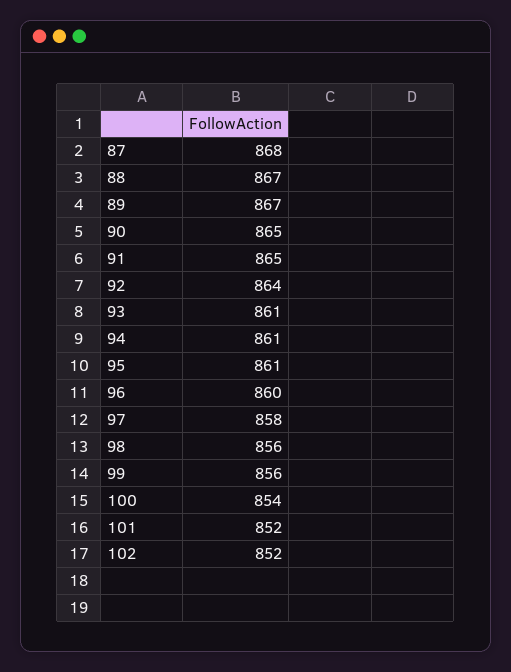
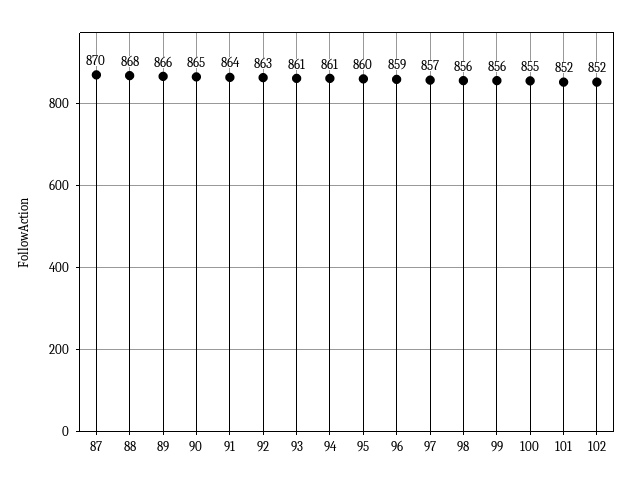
87: 868 -> 870
88: 867 -> 868
89: 867 -> 866
91: 865 -> 864
92: 864 -> 863
95: 861 -> 860
96: 860 -> 859
97: 858 -> 857
100: 854 -> 855

